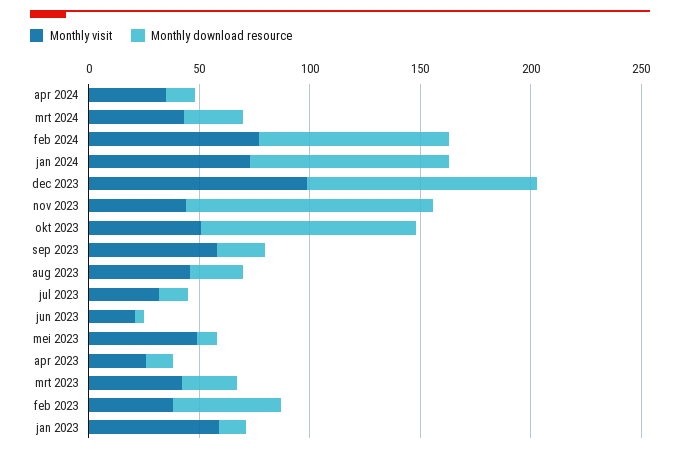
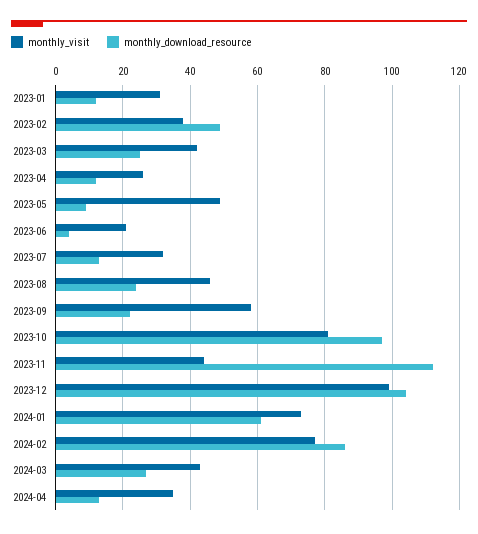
Monthly download resource, jan 2024: 90 -> 60
Monthly visit, okt 2023: 50 -> 80
Monthly visit, jan 2023: 60 -> 30

